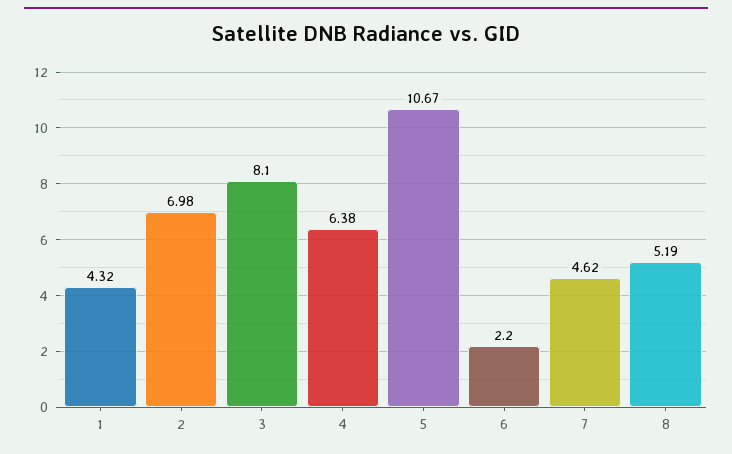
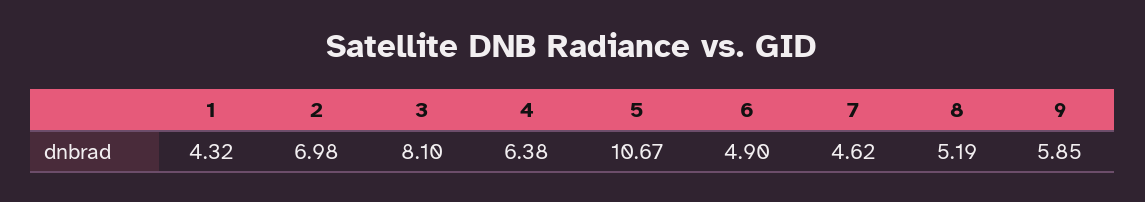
6: 2.2 -> 4.9
9: none -> 5.85

